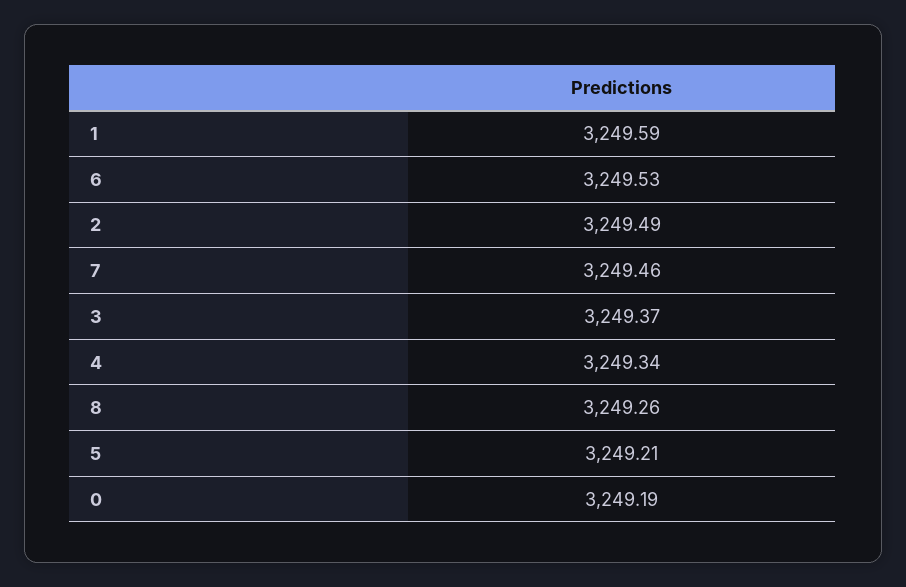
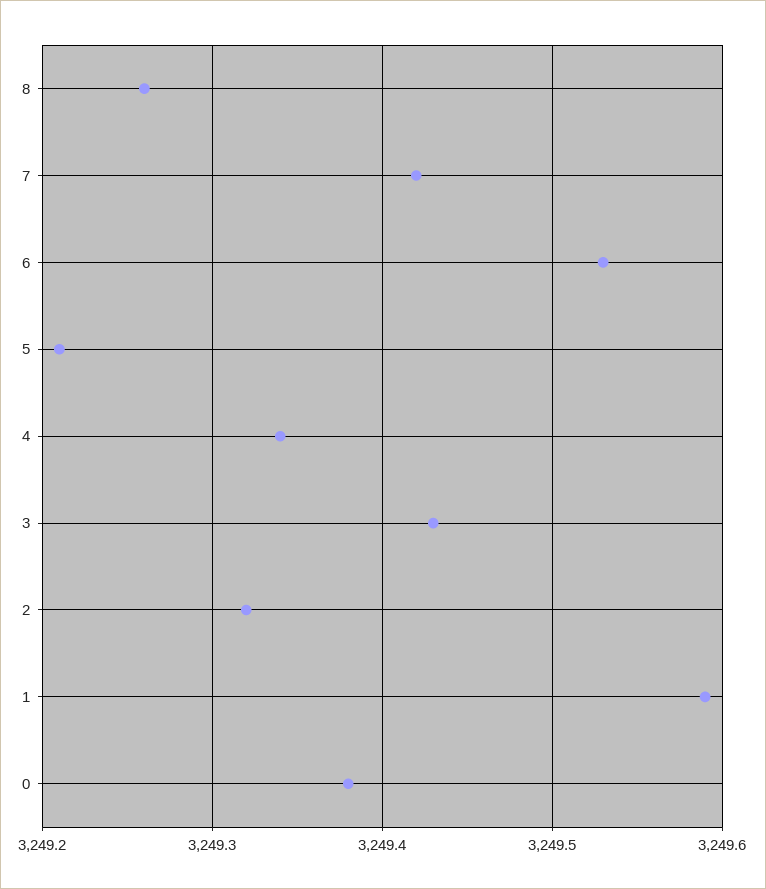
2: 3249.49 -> 3249.32
7: 3249.46 -> 3249.42
3: 3249.37 -> 3249.43
0: 3249.19 -> 3249.38

